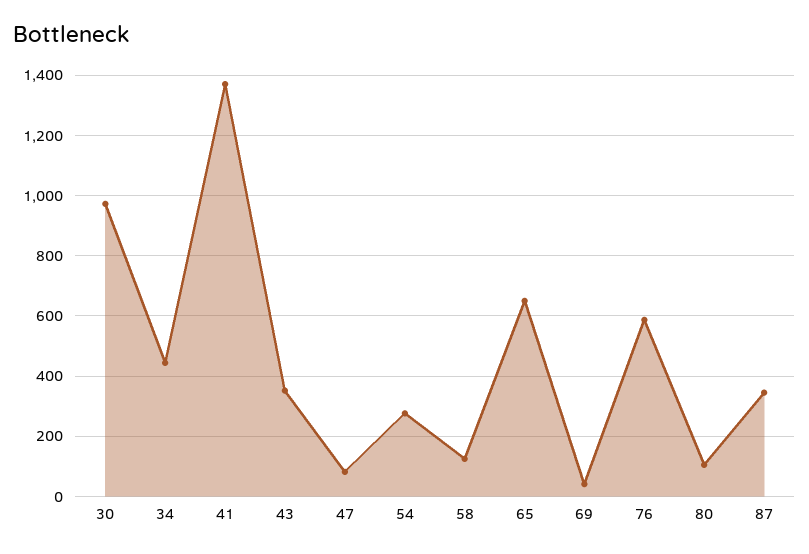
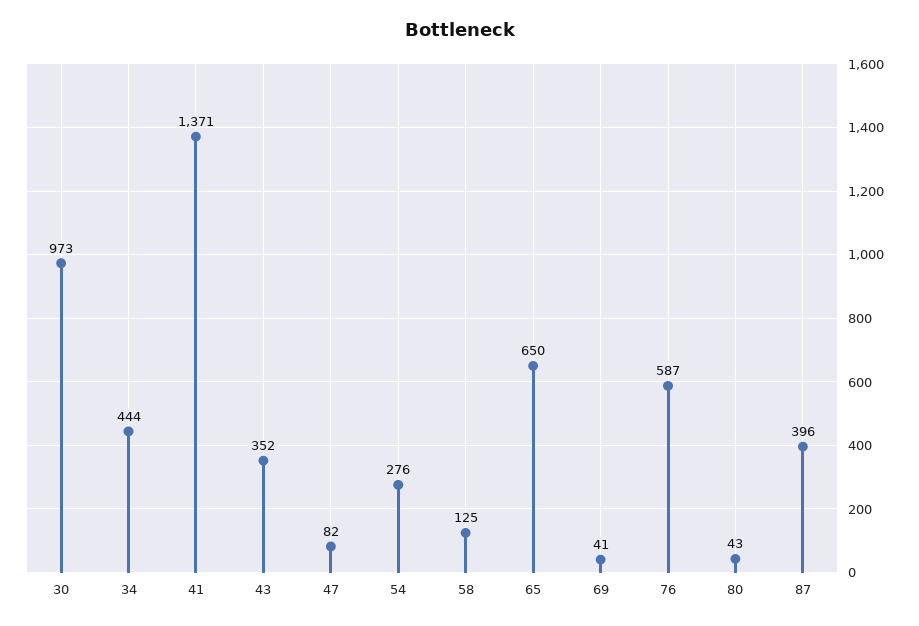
80: 100 -> 43
87: 340 -> 396

